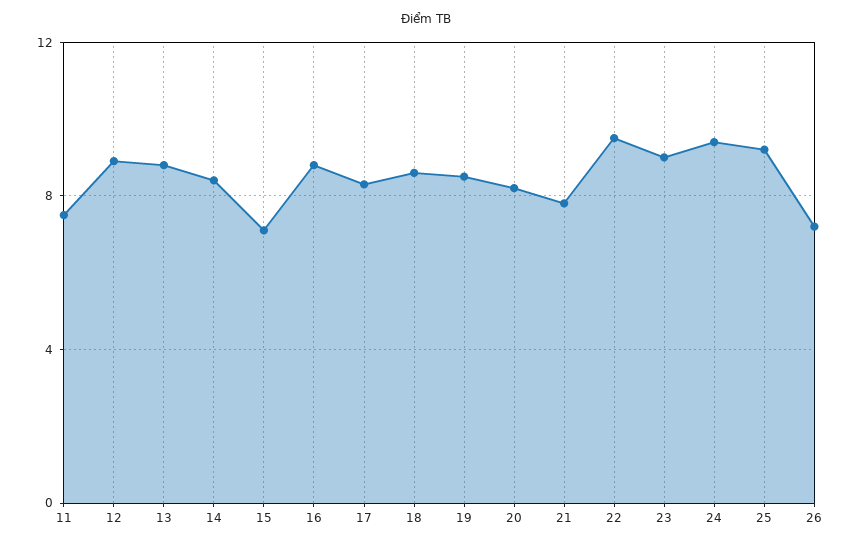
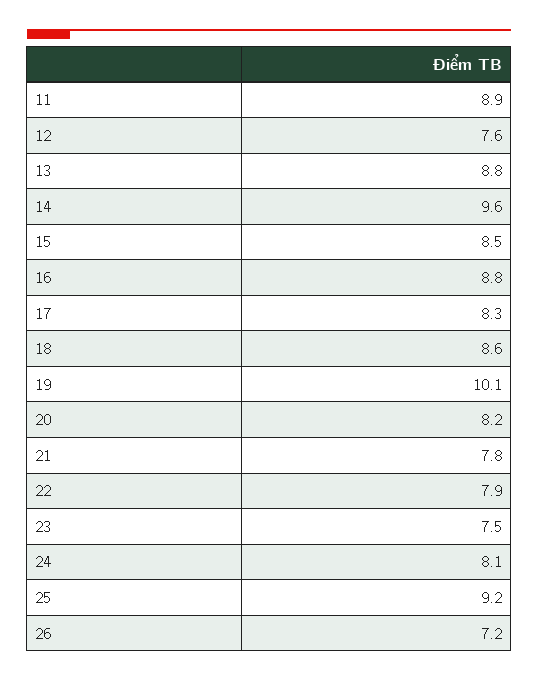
11: 7.5 -> 8.9
12: 9 -> 7.6
14: 8.5 -> 9.6
15: 7 -> 8.5
19: 8.5 -> 10.1
22: 9.5 -> 7.9
23: 9 -> 7.5
24: 9.5 -> 8.1

